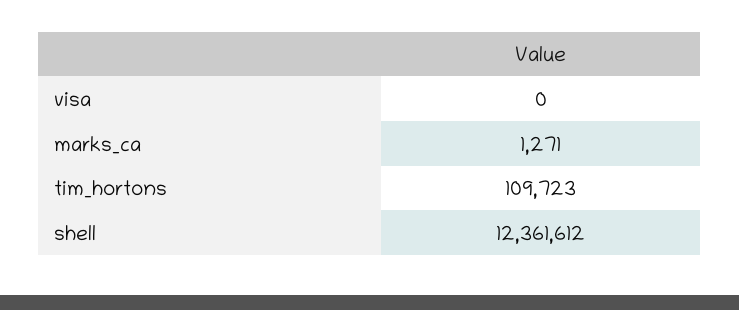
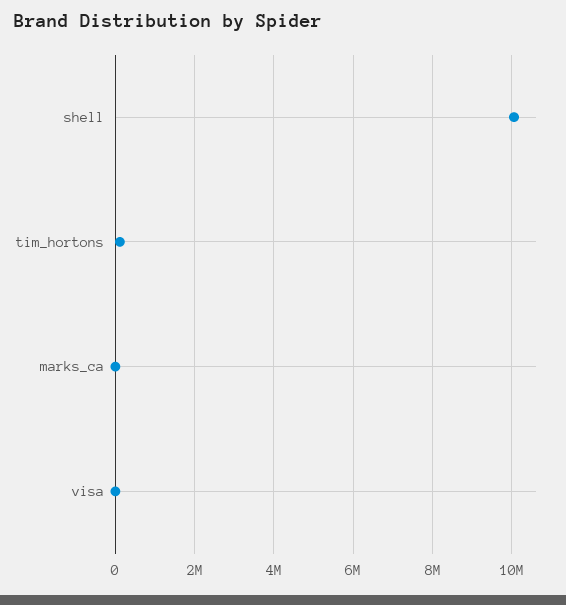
shell: 12361612 -> 10000000

